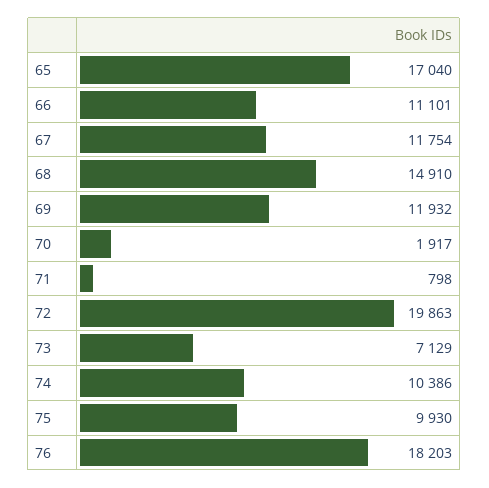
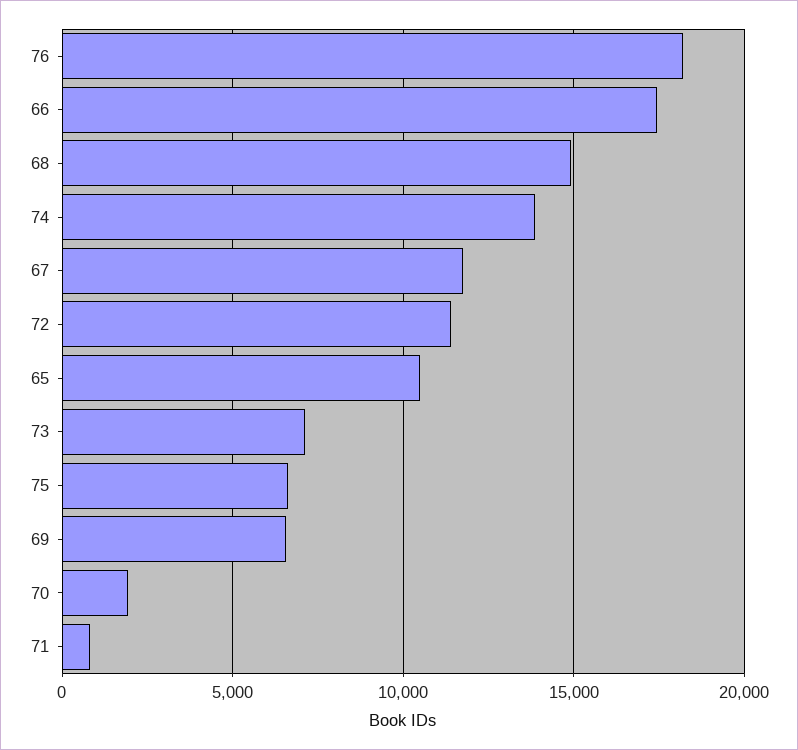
65: 17040 -> 10500
66: 11101 -> 17500
69: 11932 -> 6500
72: 19863 -> 11500
74: 10386 -> 14000
75: 9930 -> 6500

